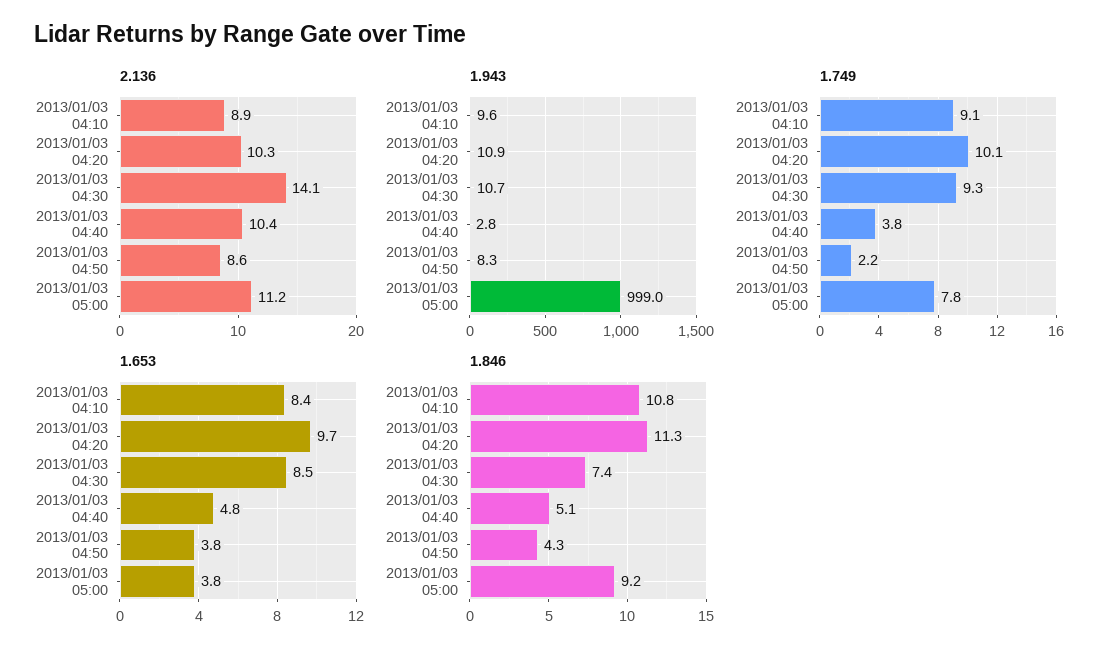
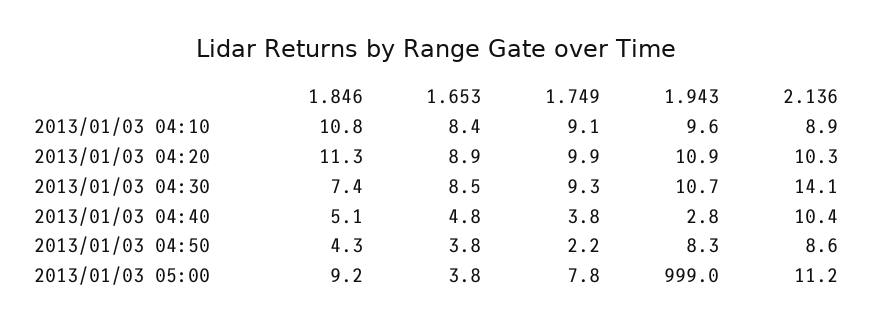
1.749, 2013/01/03 04:20: 10.1 -> 9.9
1.653, 2013/01/03 04:20: 9.7 -> 8.9

